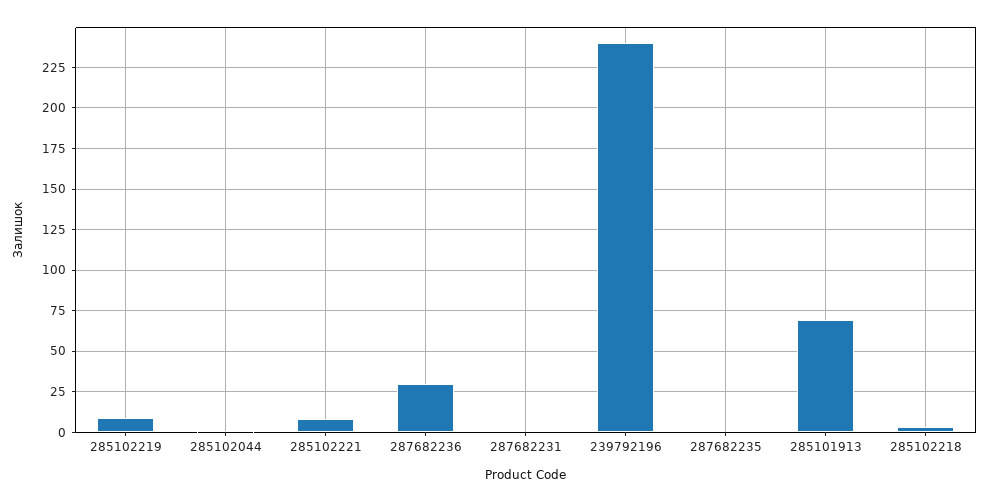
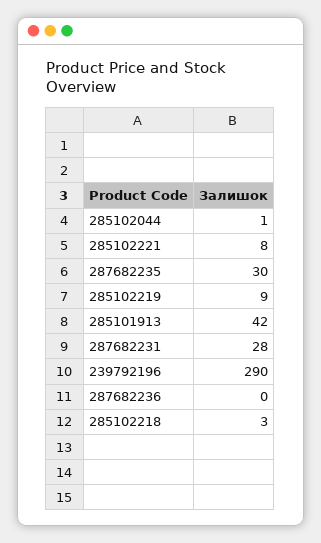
287682236: 30 -> 0
287682231: 0 -> 28
239792196: 240 -> 290
287682235: 0 -> 30
285101913: 70 -> 42

